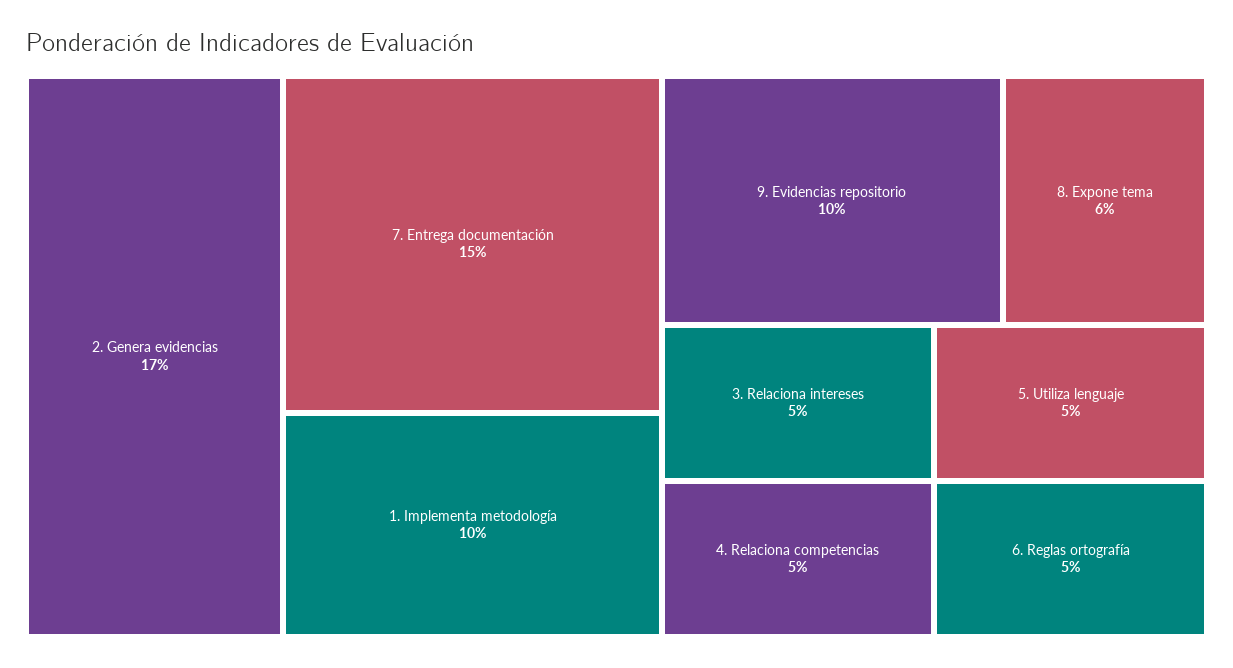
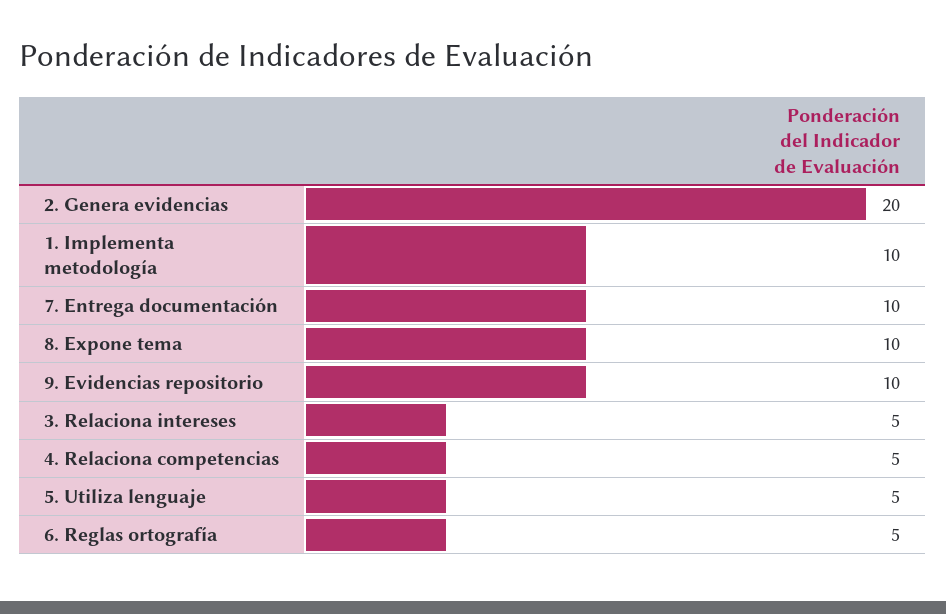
2. Genera evidencias: 17 -> 20
7. Entrega documentación: 15 -> 10
8. Expone tema: 6 -> 10

